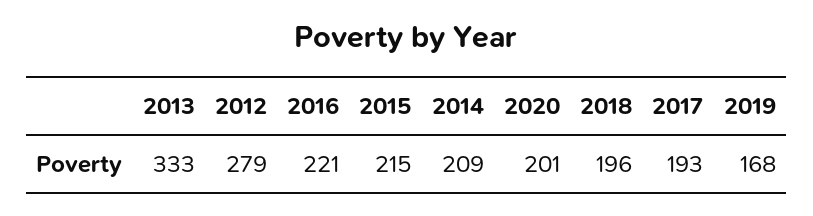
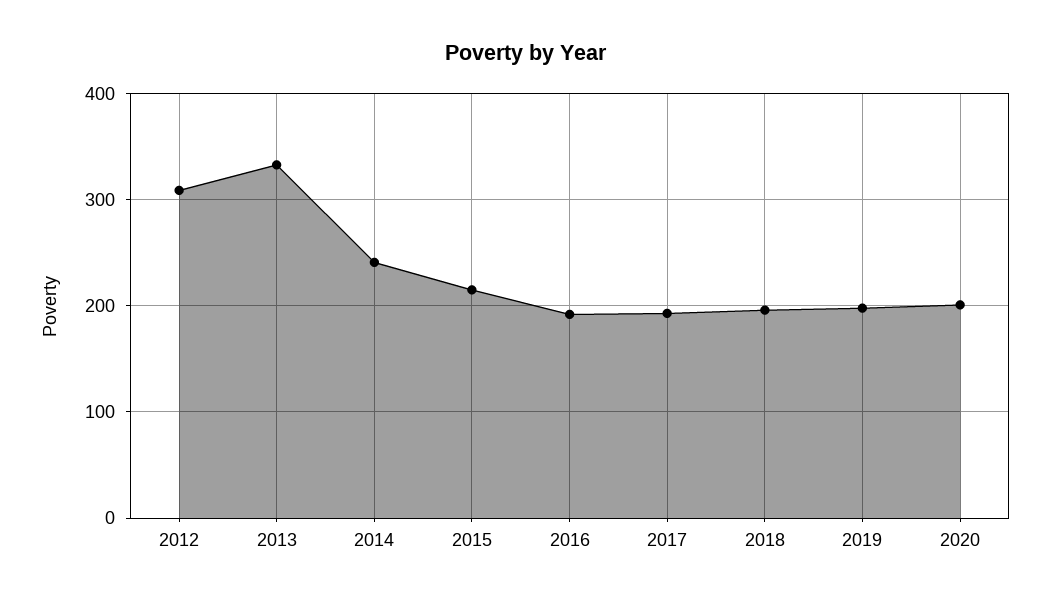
2012: 279 -> 310
2016: 221 -> 190
2014: 209 -> 240
2019: 168 -> 200

